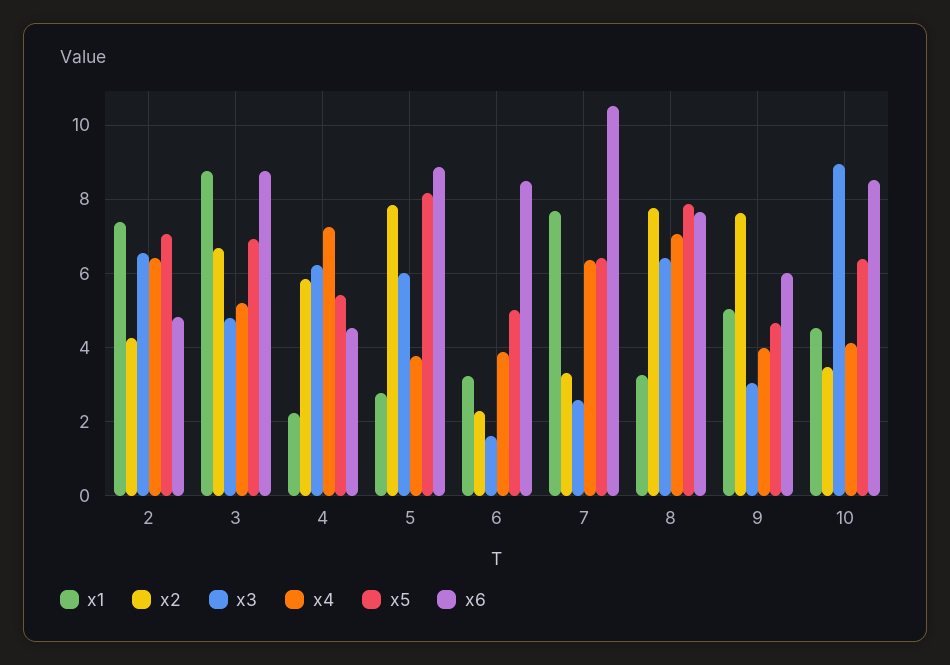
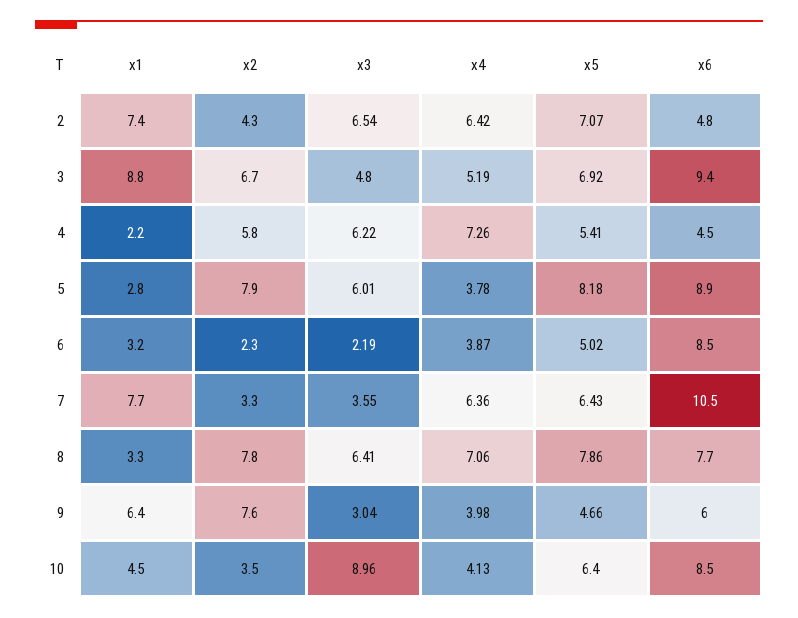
x6, 3: 8.8 -> 9.4
x3, 6: 1.6 -> 2.19
x3, 7: 2.6 -> 3.55
x1, 9: 5 -> 6.4

